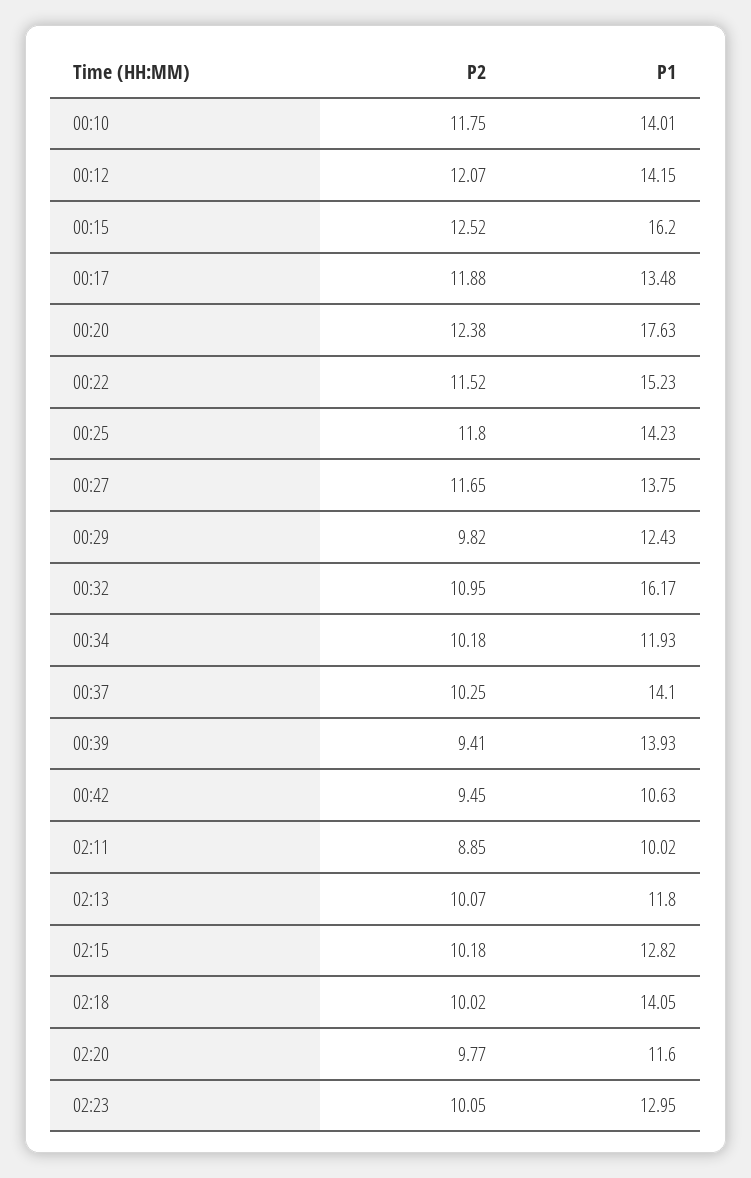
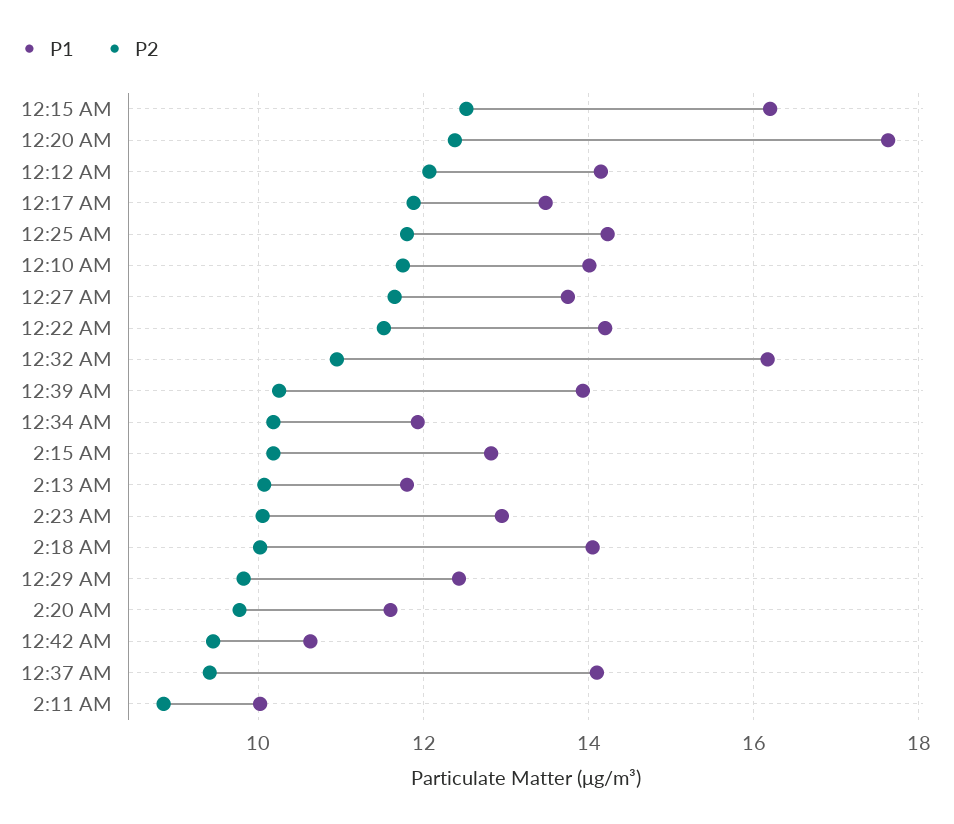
P1, 00:22: 15.23 -> 14.2
P2, 00:37: 10.25 -> 9.4
P2, 00:39: 9.41 -> 10.2

